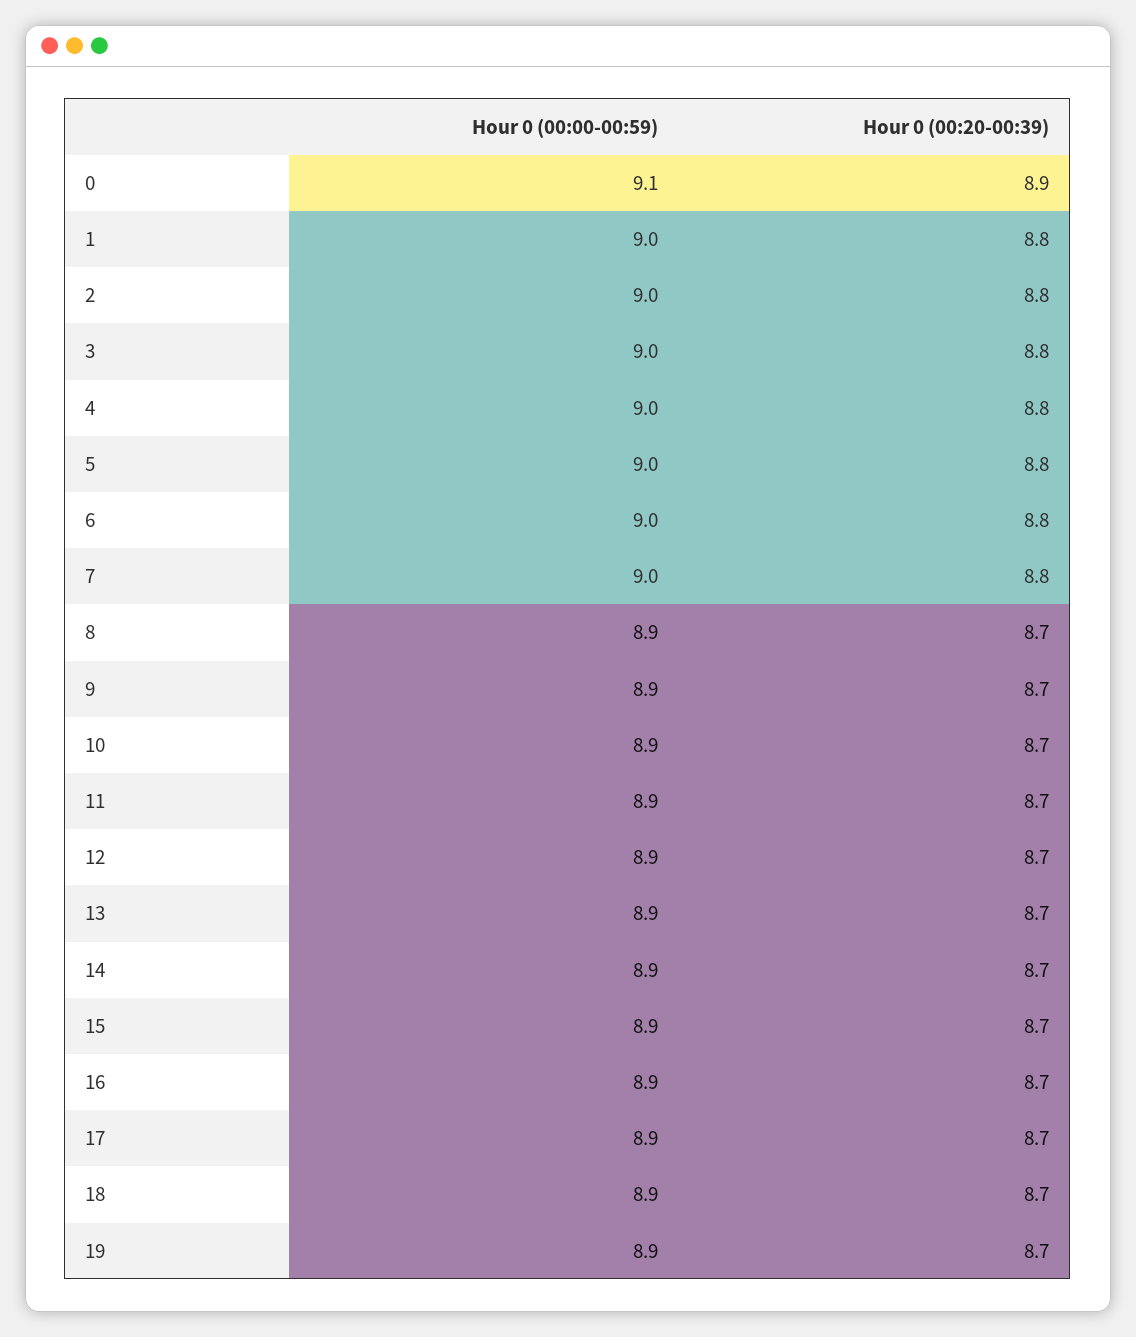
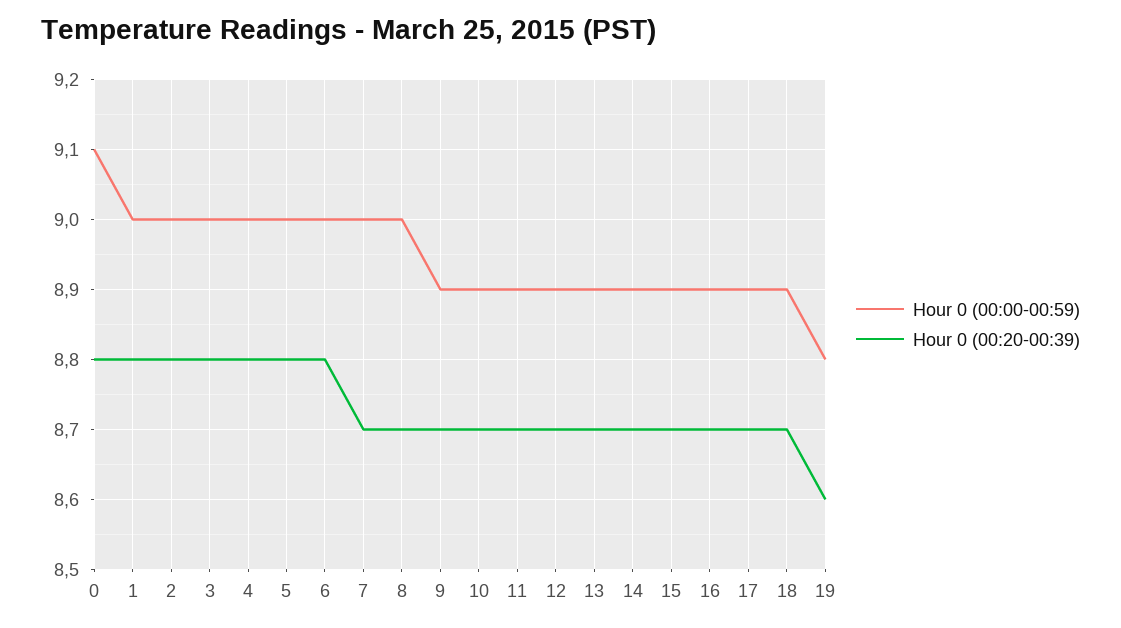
Hour 0 (00:20-00:39), 0: 8.9 -> 8.8
Hour 0 (00:20-00:39), 7: 8.8 -> 8.7
Hour 0 (00:00-00:59), 8: 8.9 -> 9
Hour 0 (00:00-00:59), 19: 8.9 -> 8.8
Hour 0 (00:20-00:39), 19: 8.7 -> 8.6

